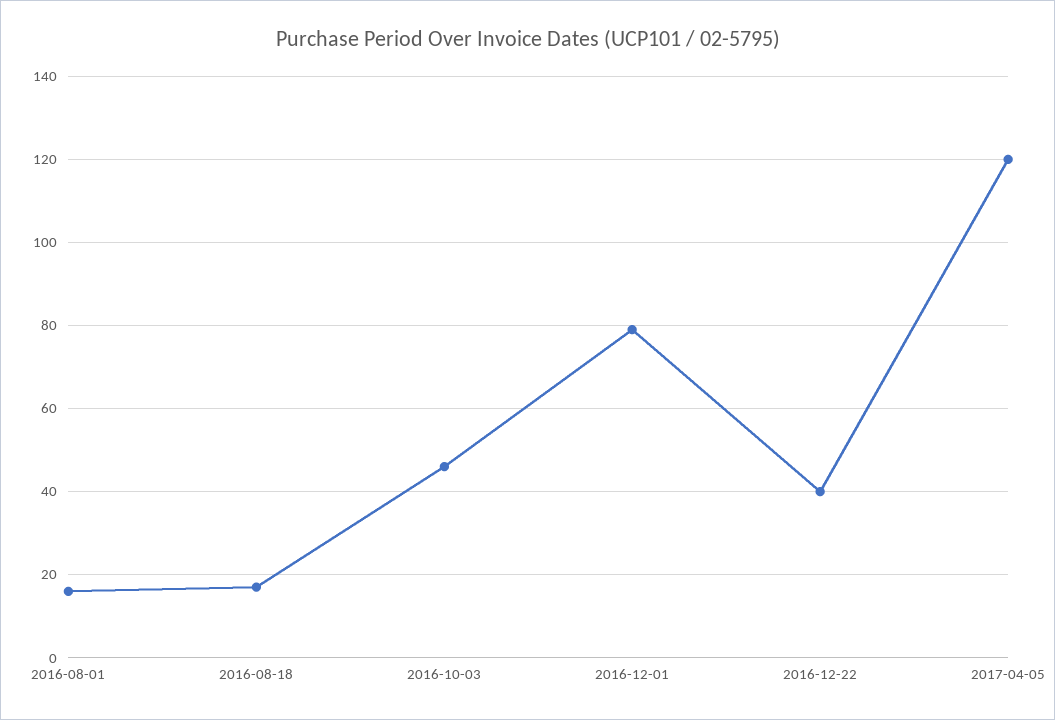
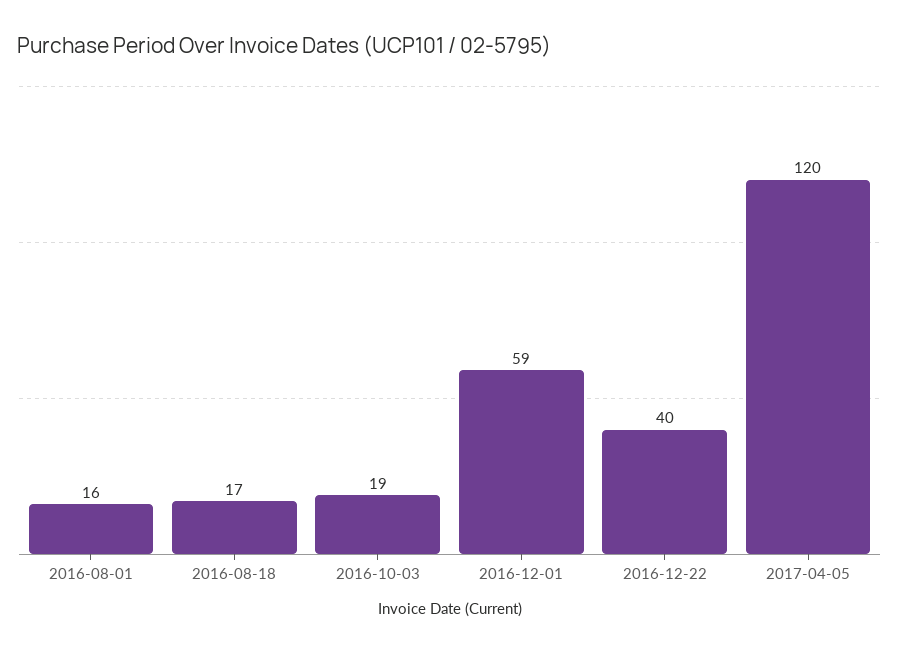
2016-10-03: 45 -> 19
2016-12-01: 80 -> 59

